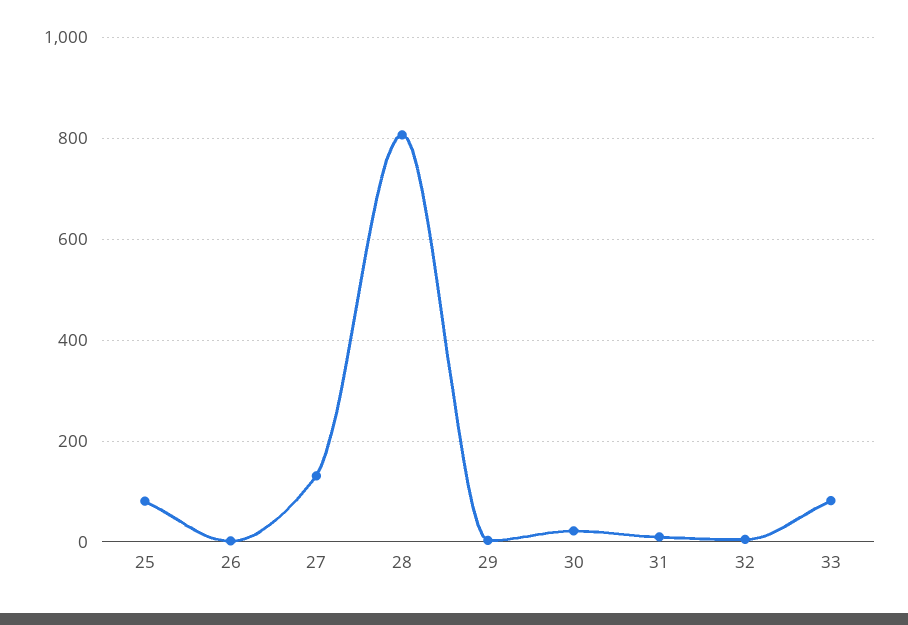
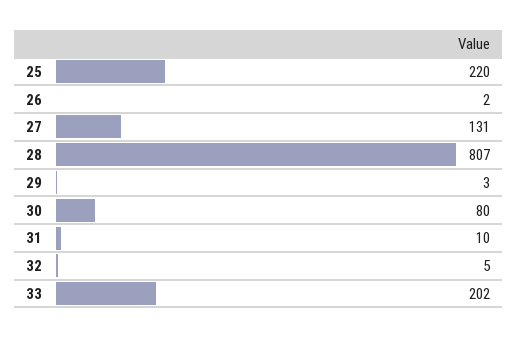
25: 80 -> 220
30: 20 -> 80
33: 80 -> 202

